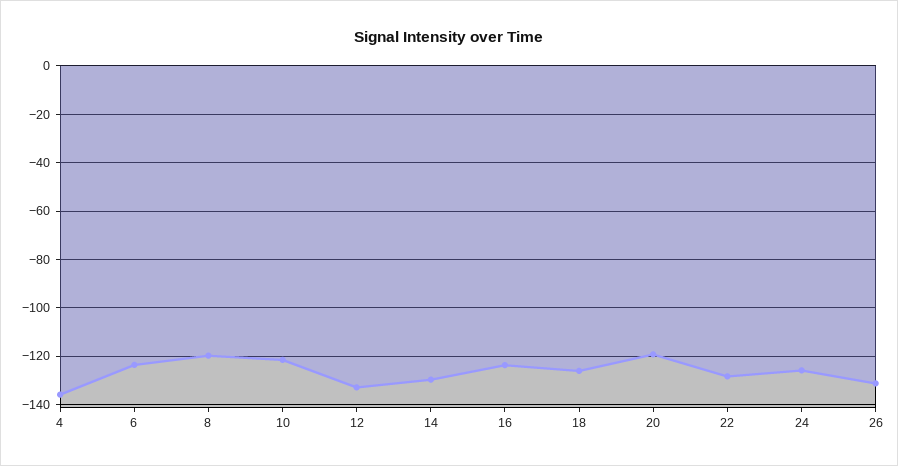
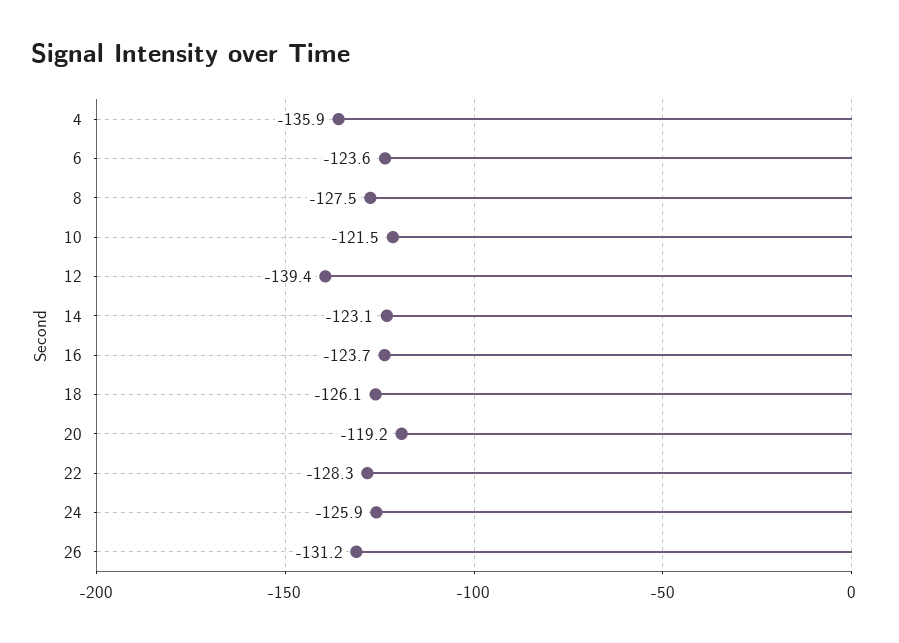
8: -120 -> -127.5
12: -132.5 -> -139.4
14: -130 -> -123.1

